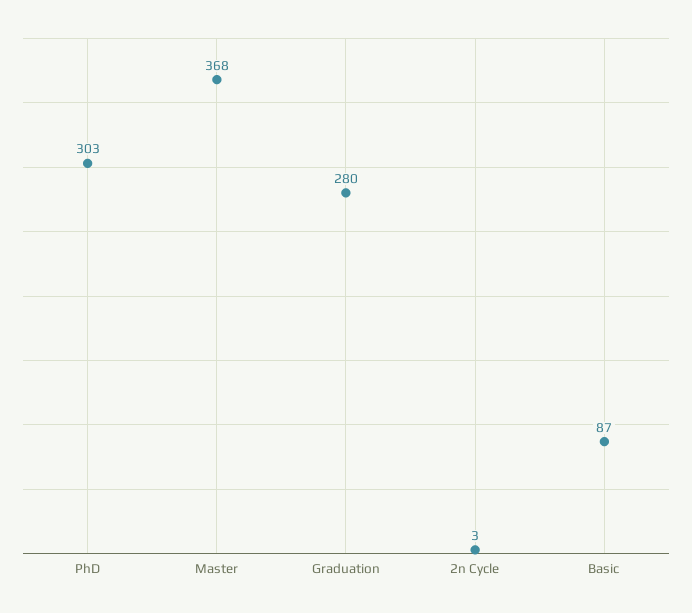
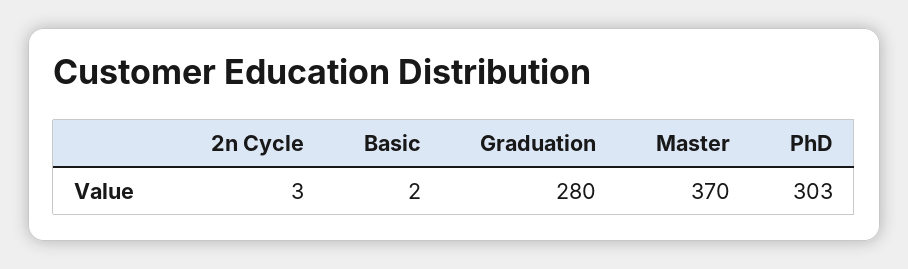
Master: 368 -> 370
Basic: 87 -> 2

